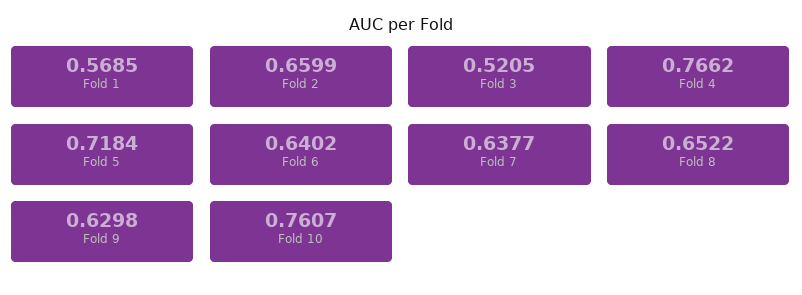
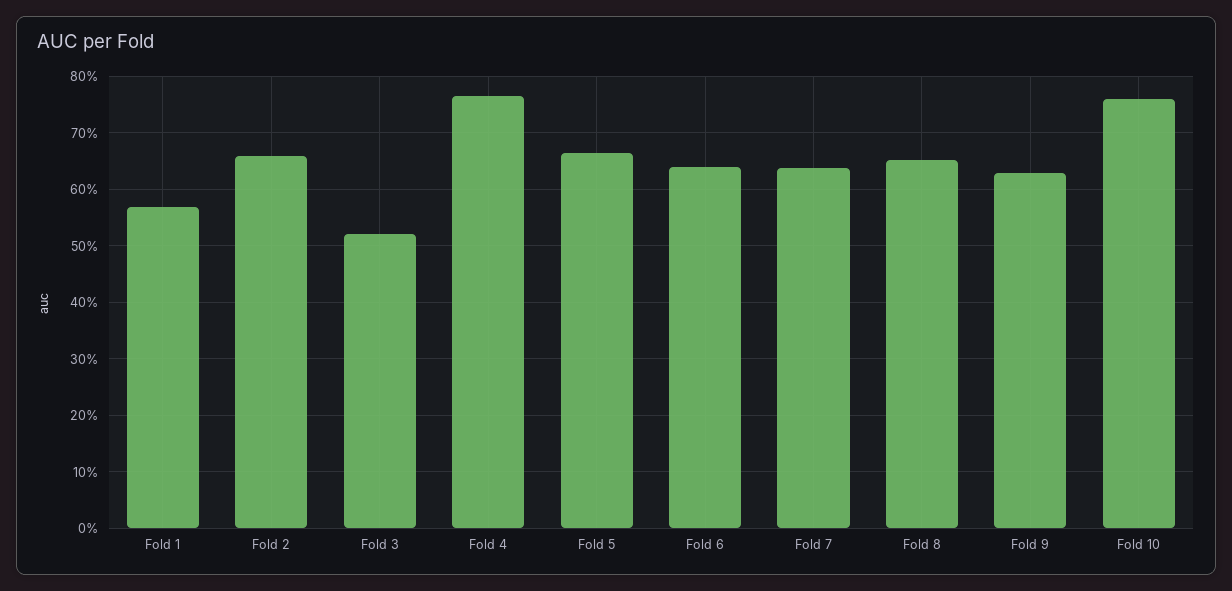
Fold 5: 0.7184 -> 0.66

